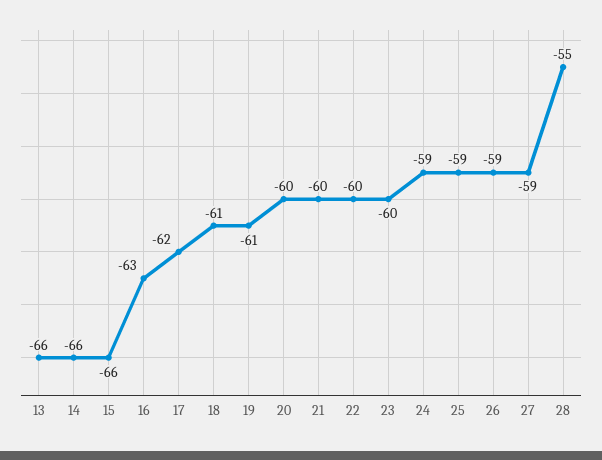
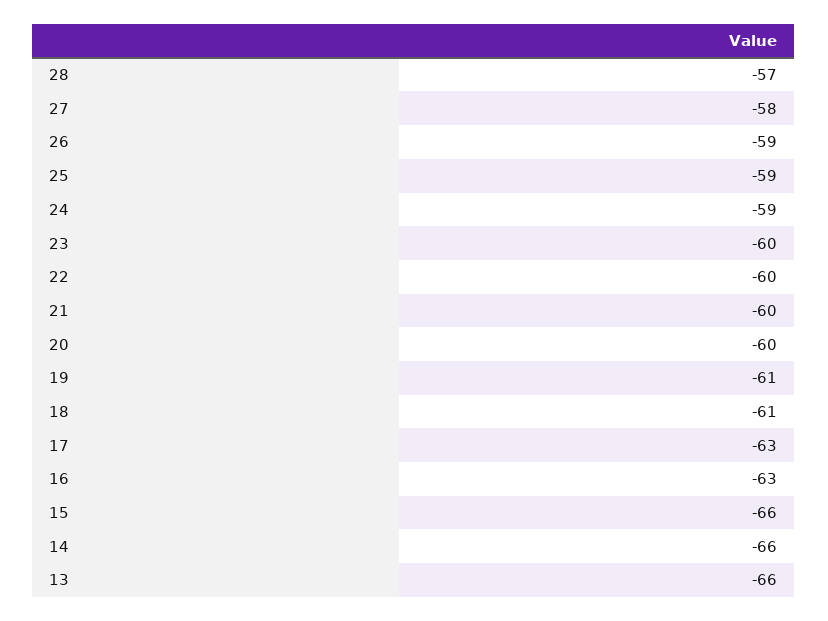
17: -62 -> -63
27: -59 -> -58
28: -55 -> -57

